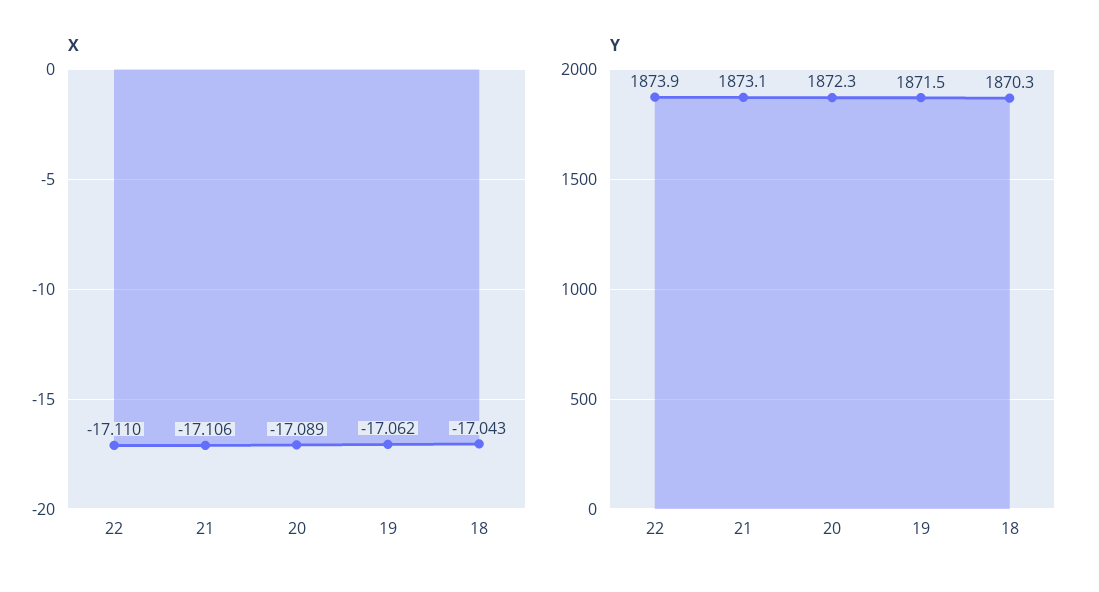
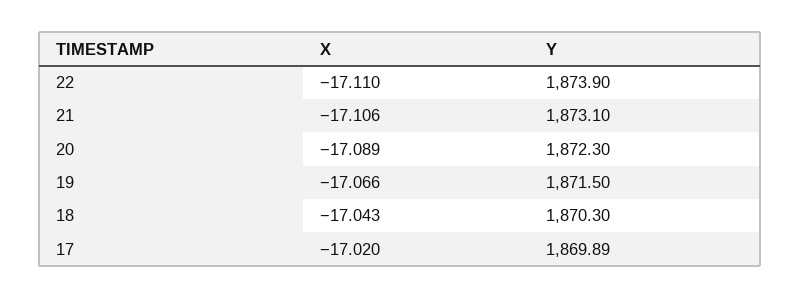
X, 19: -17.062 -> -17.066
X, 17: none -> -17.02
Y, 17: none -> 1869.89

